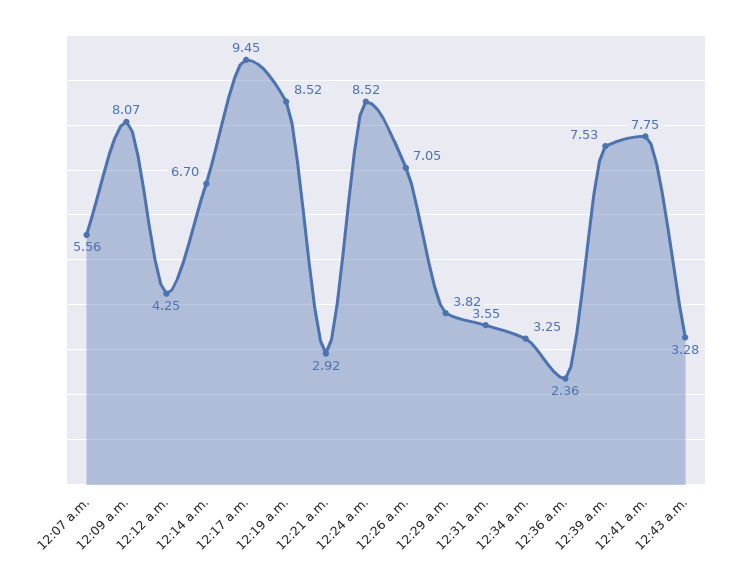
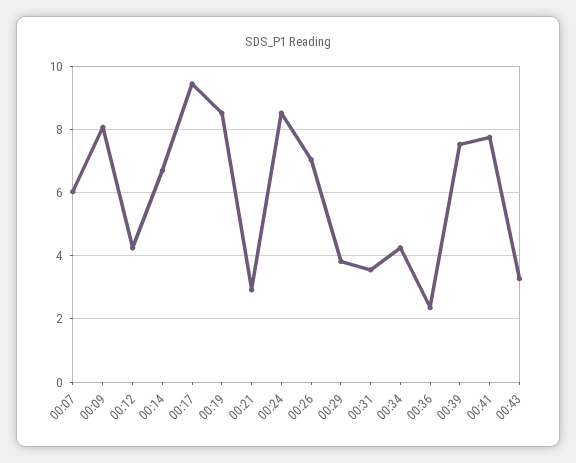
12:07 a.m.: 5.56 -> 6
12:34 a.m.: 3.25 -> 4.2

